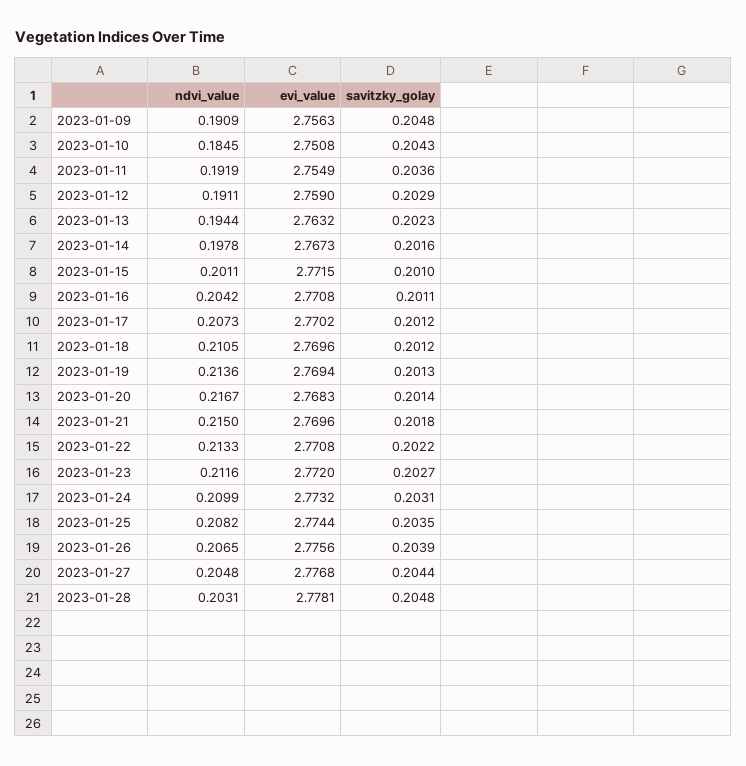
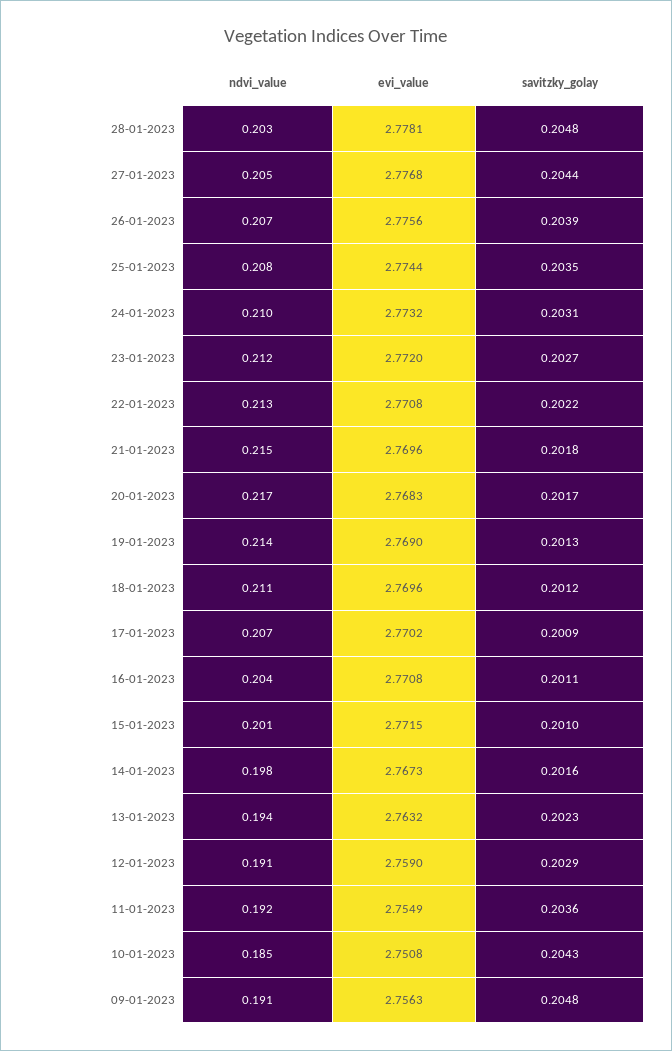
savitzky_golay, 2023-01-17: 0.2012 -> 0.2009
evi_value, 2023-01-19: 2.7694 -> 2.769
savitzky_golay, 2023-01-20: 0.2014 -> 0.2017

